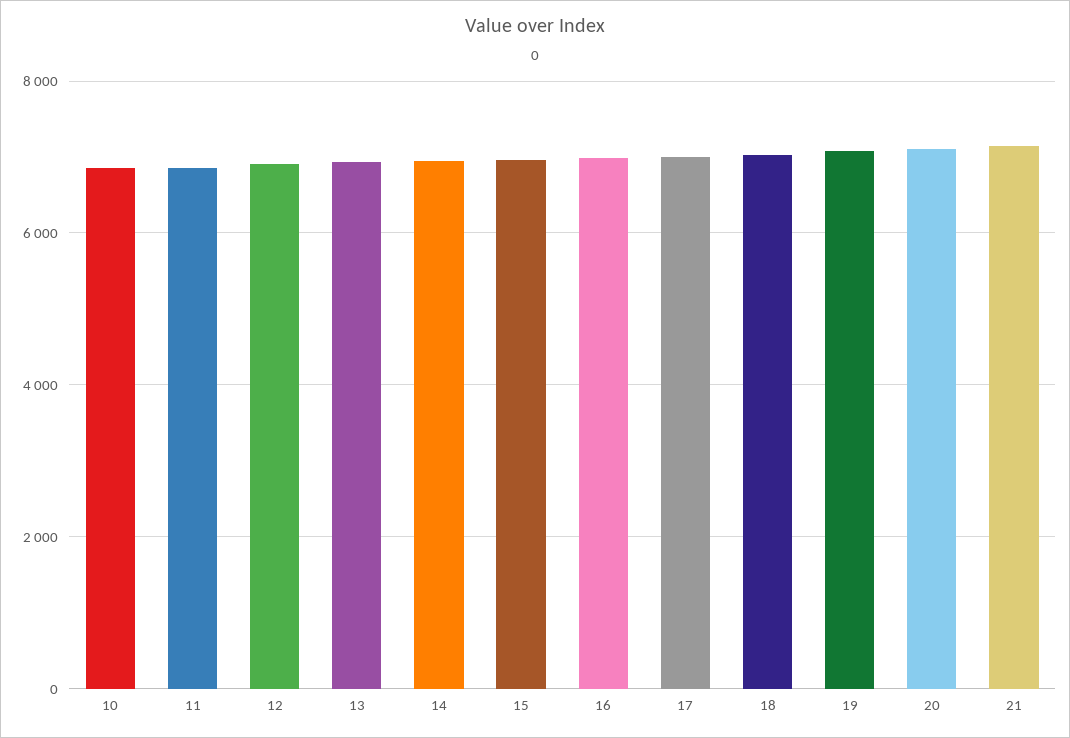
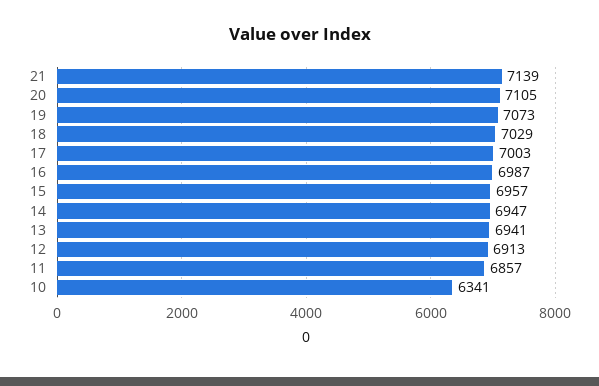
10: 6800 -> 6341

